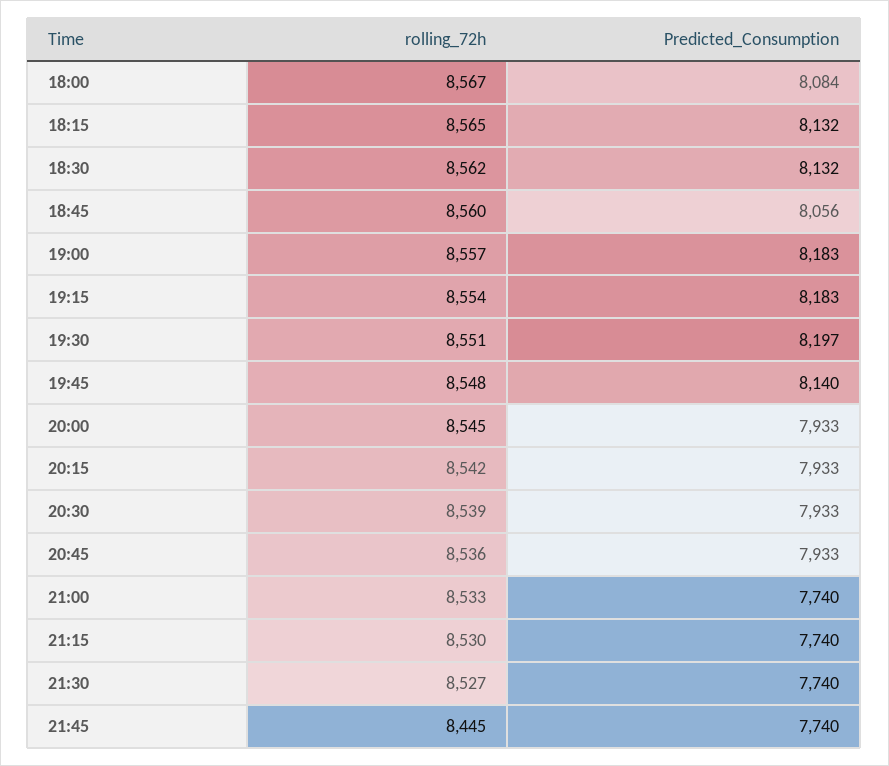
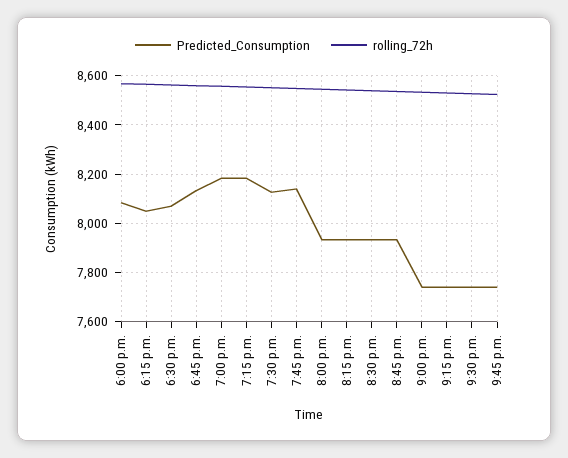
Predicted_Consumption, 18:15: 8132 -> 8050
Predicted_Consumption, 18:30: 8132 -> 8075
Predicted_Consumption, 18:45: 8056 -> 8125
Predicted_Consumption, 19:30: 8197 -> 8125
rolling_72h, 21:45: 8445 -> 8525

